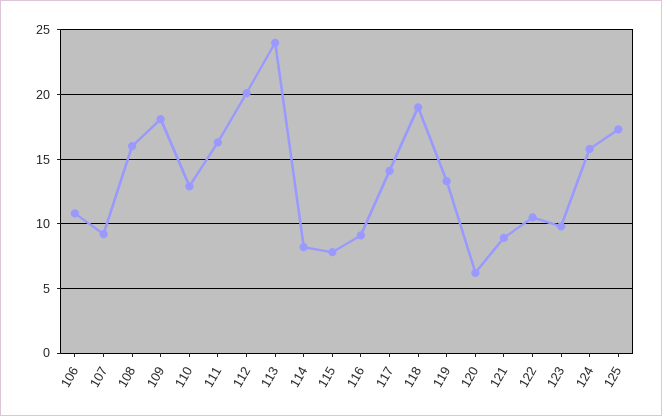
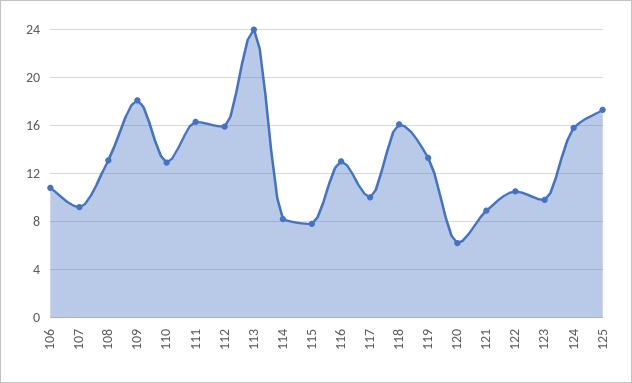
108: 16 -> 13
112: 20 -> 16
116: 9 -> 13
117: 14 -> 10
118: 19 -> 16

